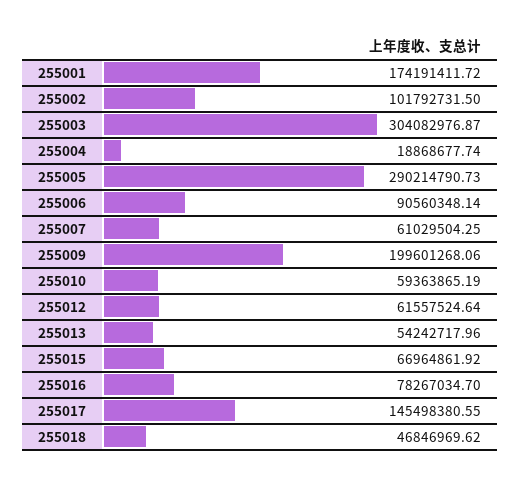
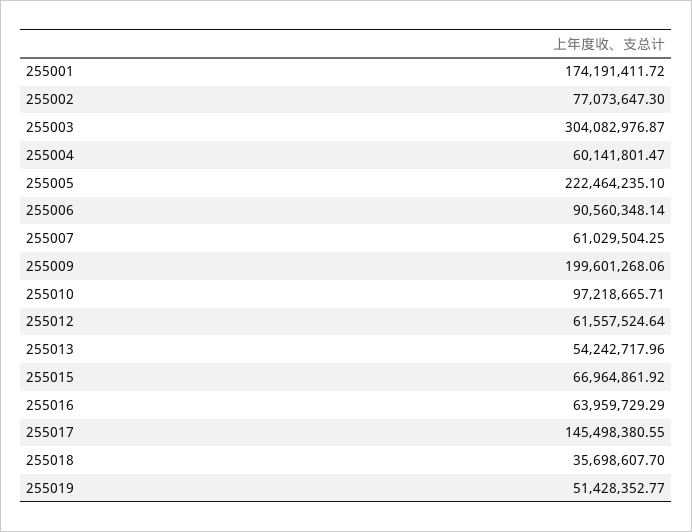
255002: 101792731.5 -> 77073647.3
255004: 18868677.74 -> 60141801.47
255005: 290214790.73 -> 222464235.1
255010: 59363865.19 -> 97218665.71
255016: 78267034.7 -> 63959729.29
255018: 46846969.62 -> 35698607.7
255019: none -> 51428352.77

